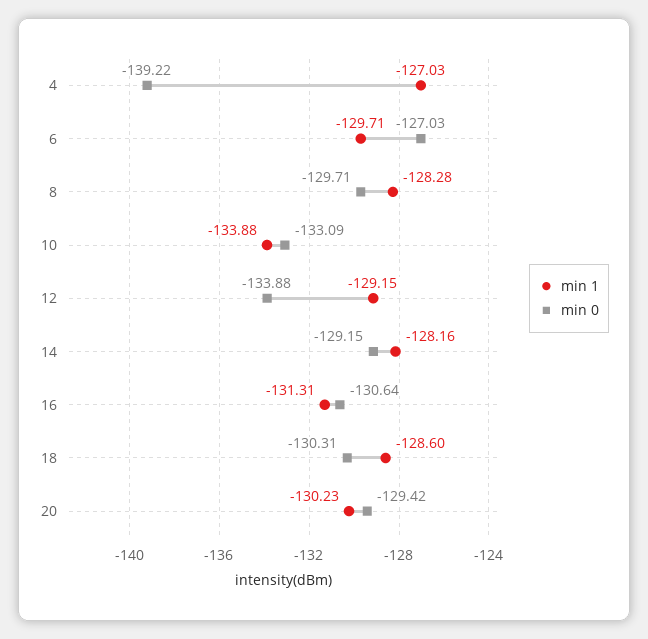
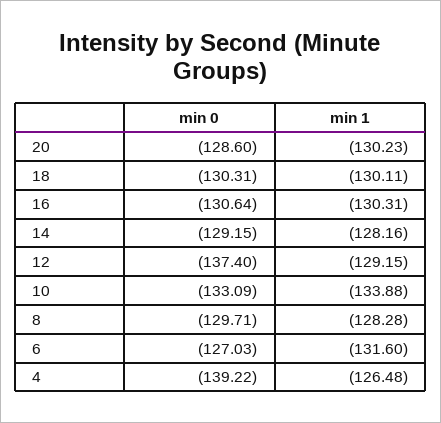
min 1, 4: -127.03 -> -126.48
min 1, 6: -129.71 -> -131.6
min 0, 12: -133.88 -> -137.4
min 1, 16: -131.31 -> -130.31
min 1, 18: -128.6 -> -130.11
min 0, 20: -129.42 -> -128.6

